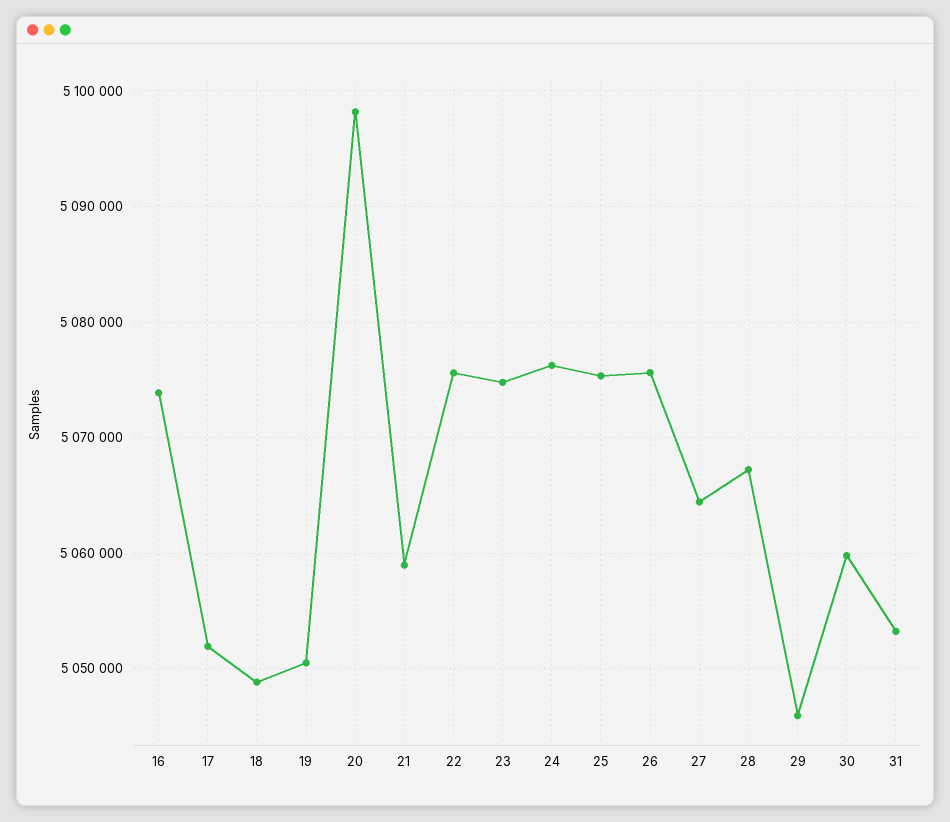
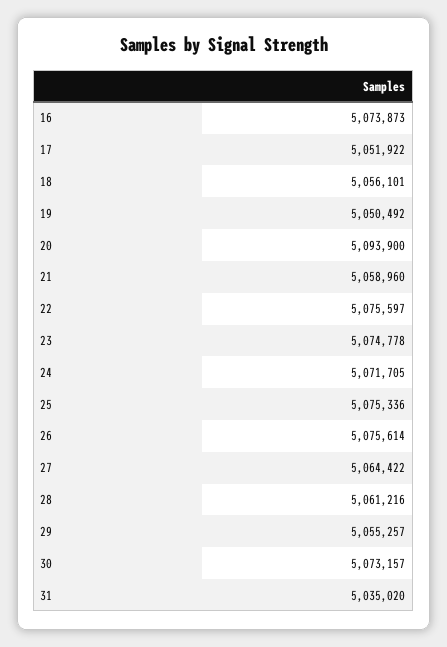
18: 5049000 -> 5056101
20: 5098000 -> 5093900
24: 5076000 -> 5071705
28: 5067000 -> 5061216
29: 5046000 -> 5055257
30: 5060000 -> 5073157
31: 5053000 -> 5035020

